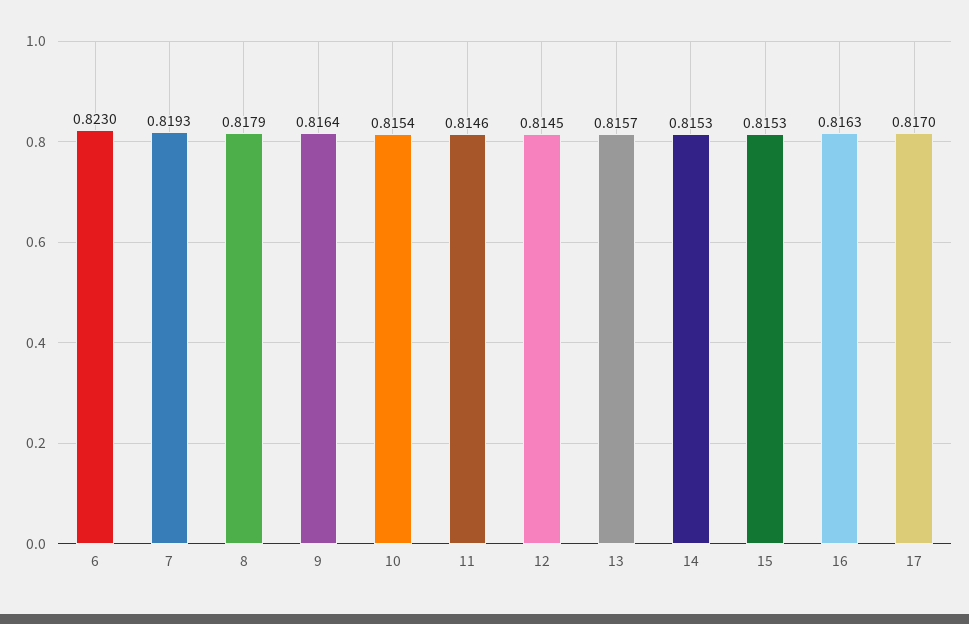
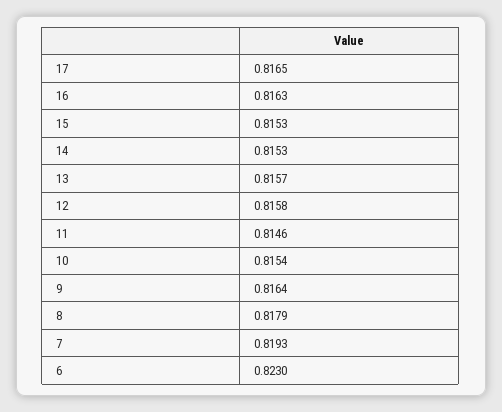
12: 0.8145 -> 0.8158
17: 0.817 -> 0.8165

